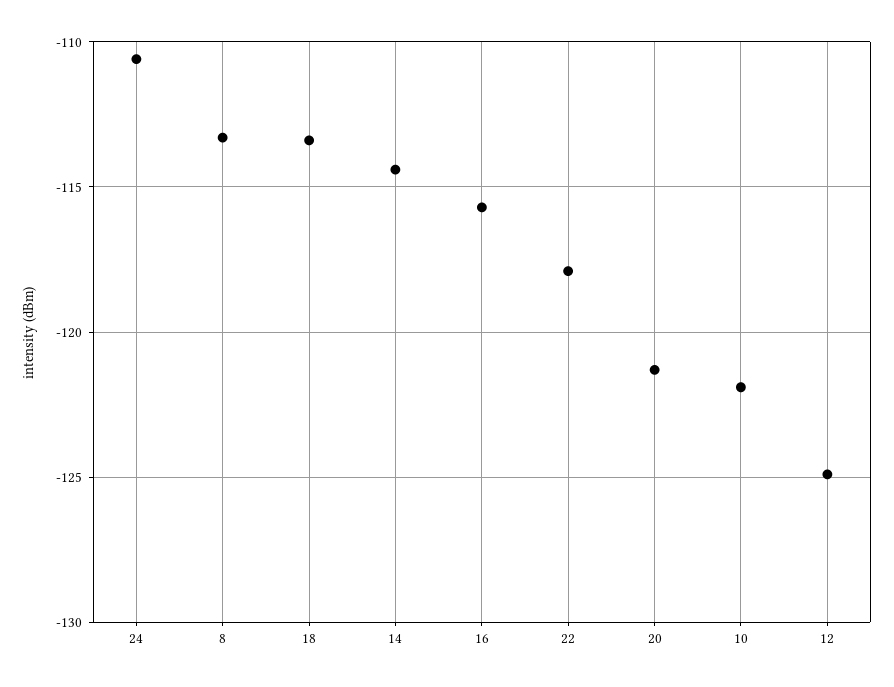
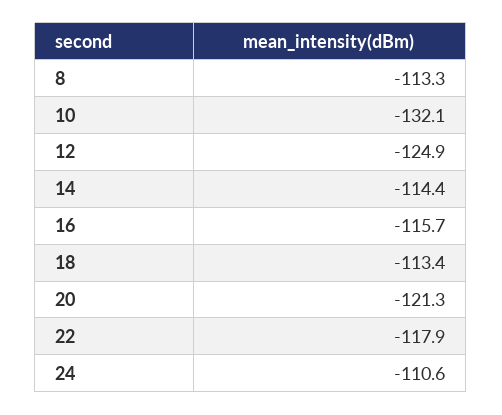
10: -122 -> -132.1

